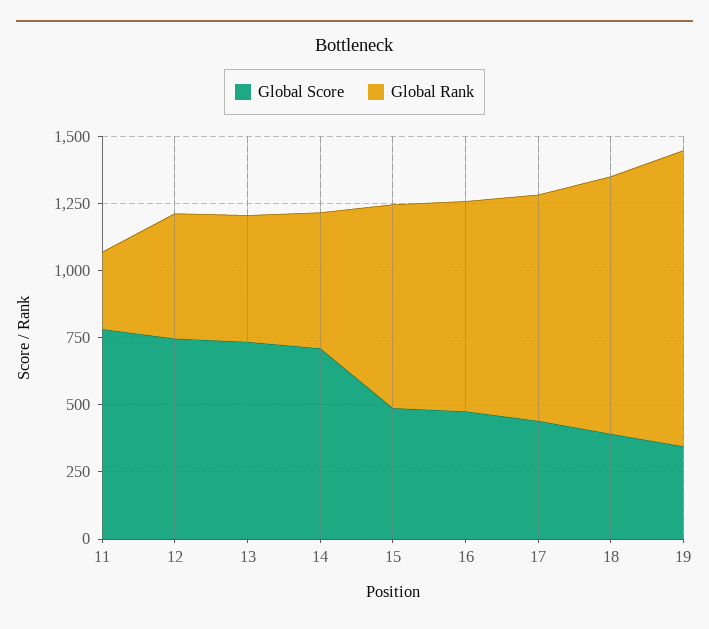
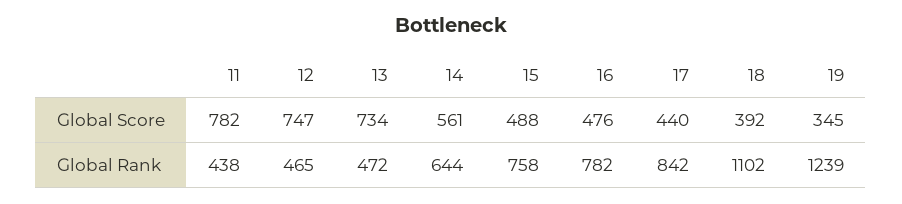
Global Rank, 11: 300 -> 438
Global Score, 14: 700 -> 561
Global Rank, 14: 500 -> 644
Global Rank, 18: 950 -> 1102
Global Rank, 19: 1100 -> 1239

